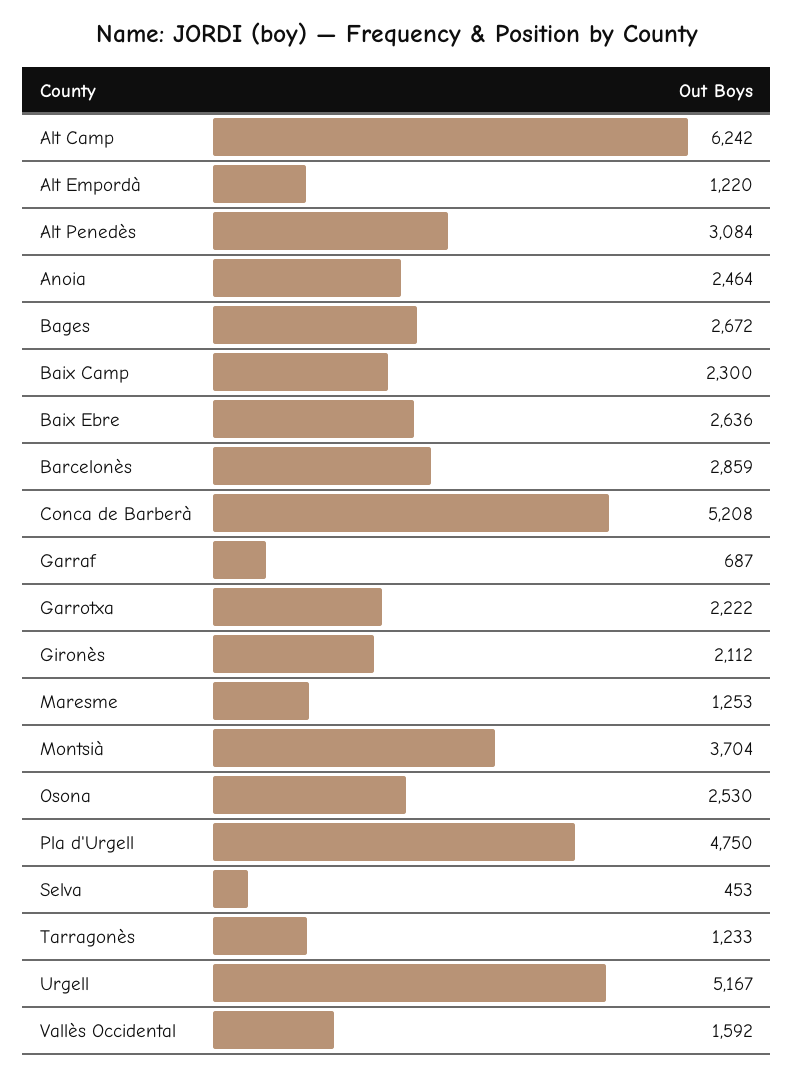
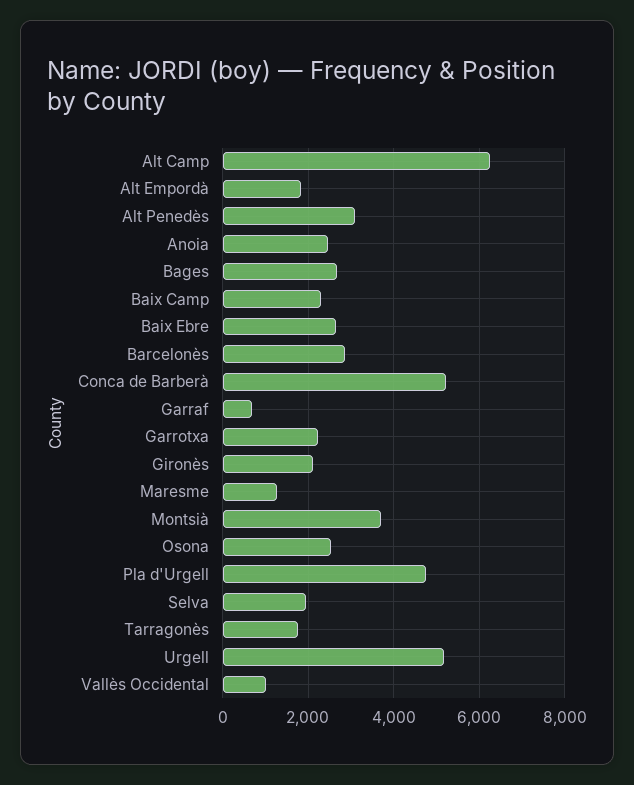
Alt Empordà: 1220 -> 1800
Selva: 453 -> 2000
Tarragonès: 1233 -> 1800
Vallès Occidental: 1592 -> 1000

